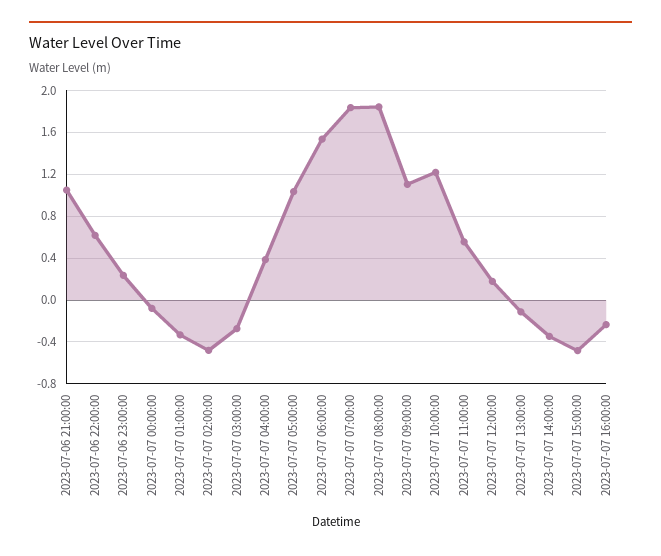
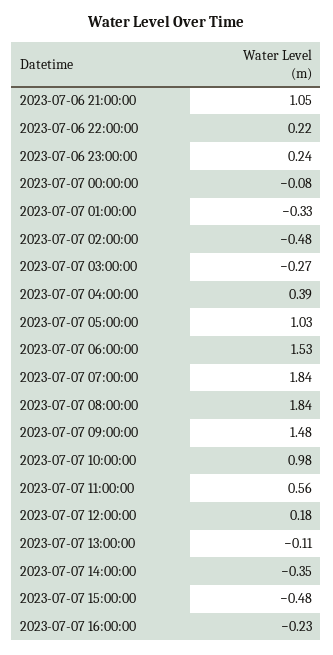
2023-07-06 22:00:00: 0.6 -> 0.22
2023-07-07 09:00:00: 1.1 -> 1.48
2023-07-07 10:00:00: 1.2 -> 0.98

